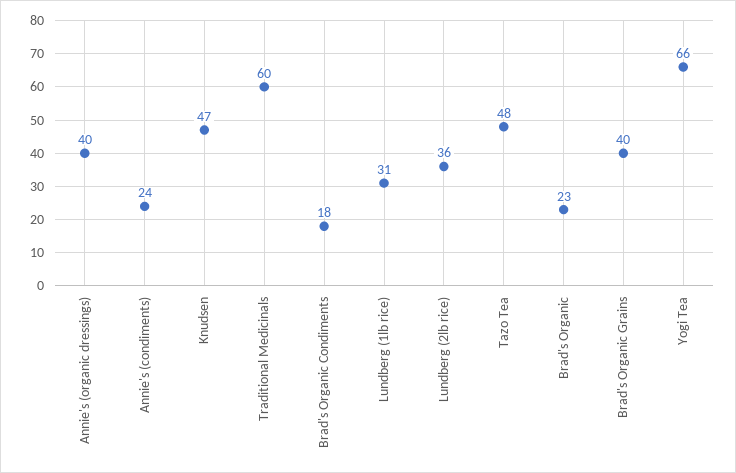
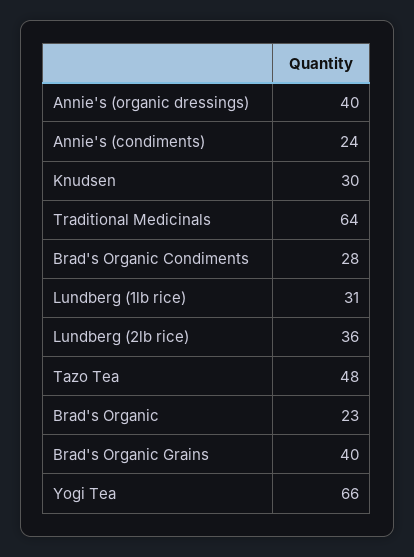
Knudsen: 47 -> 30
Traditional Medicinals: 60 -> 64
Brad's Organic Condiments: 18 -> 28

